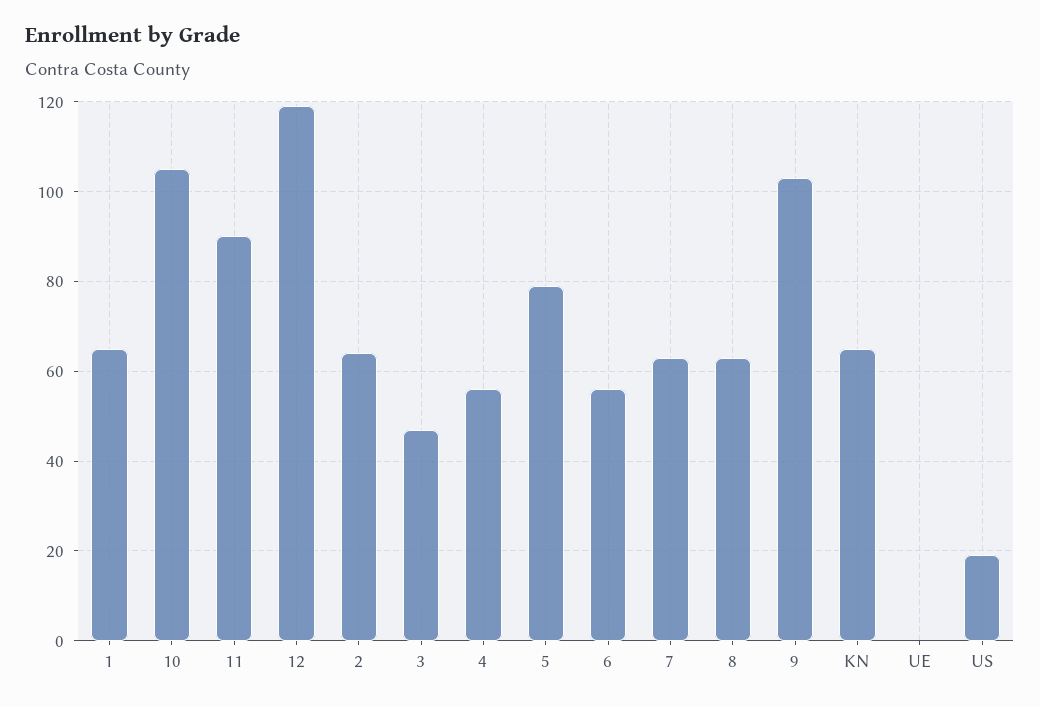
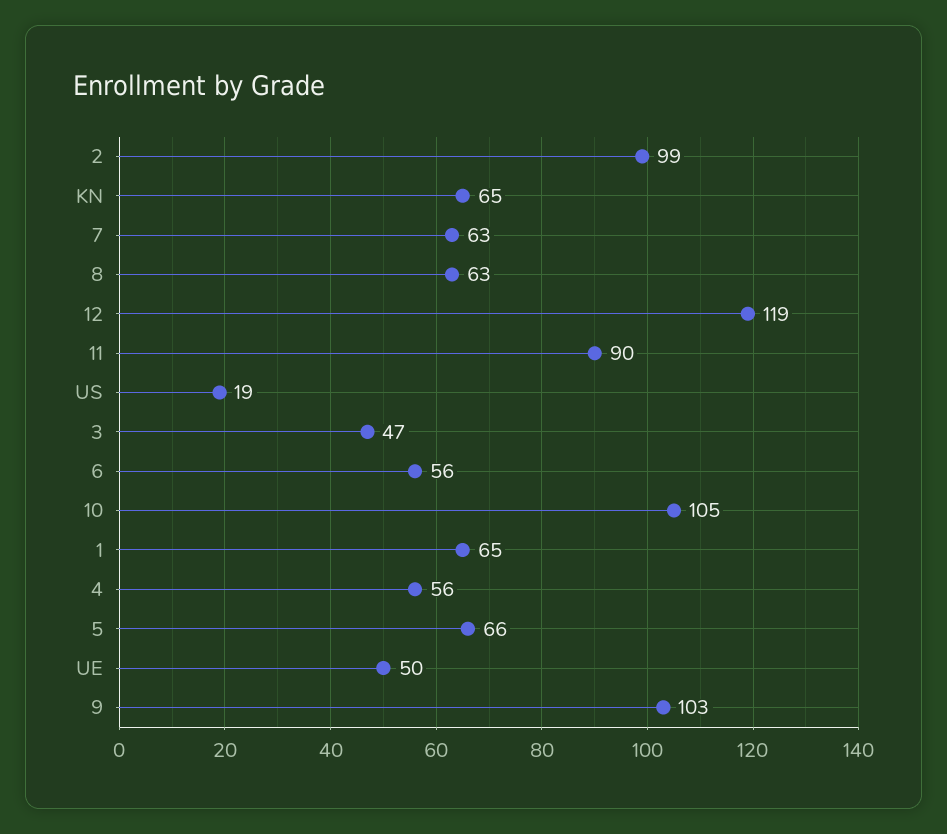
2: 65 -> 99
5: 80 -> 66
UE: 0 -> 50

